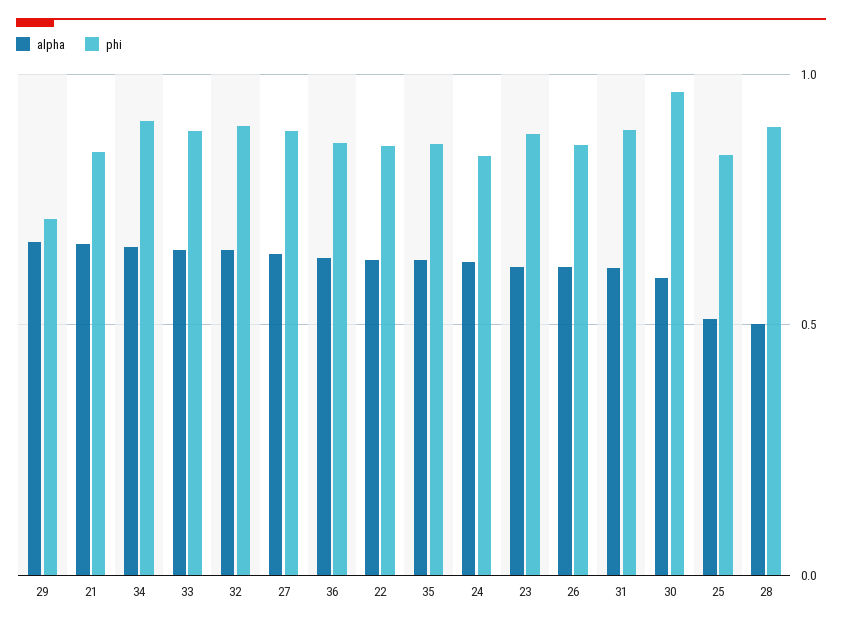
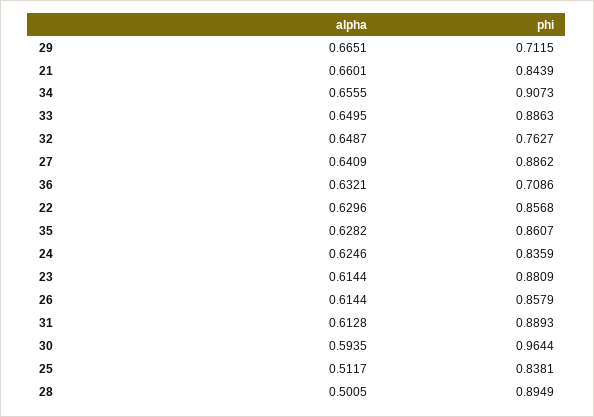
phi, 32: 0.9 -> 0.7627
phi, 36: 0.85 -> 0.7086

